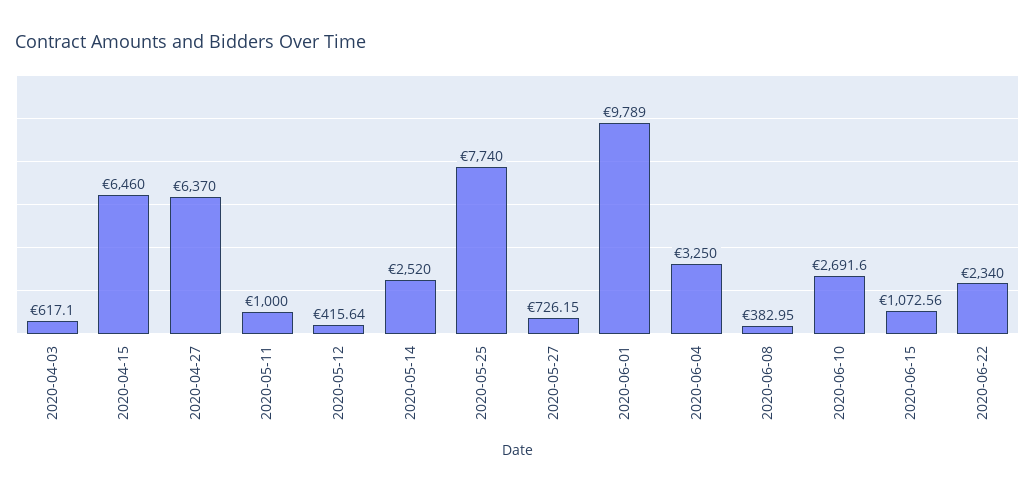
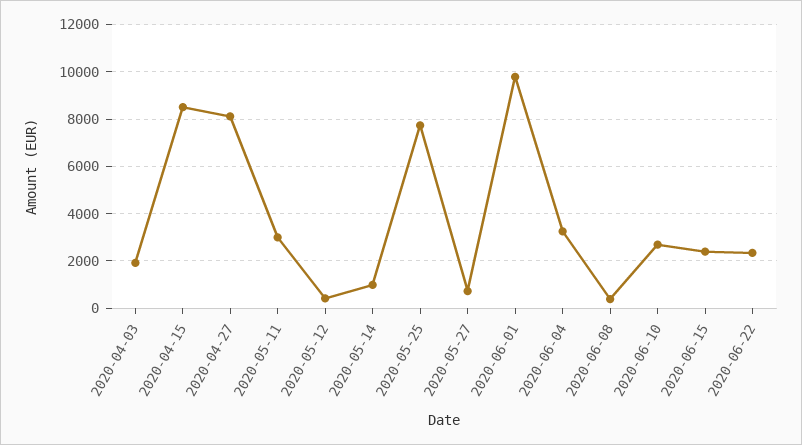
2020-04-03: 617.1 -> 2000
2020-04-15: 6460 -> 8500
2020-04-27: 6370 -> 8000
2020-05-11: 1000 -> 3000
2020-05-14: 2520 -> 1000
2020-06-15: 1072.56 -> 2500

